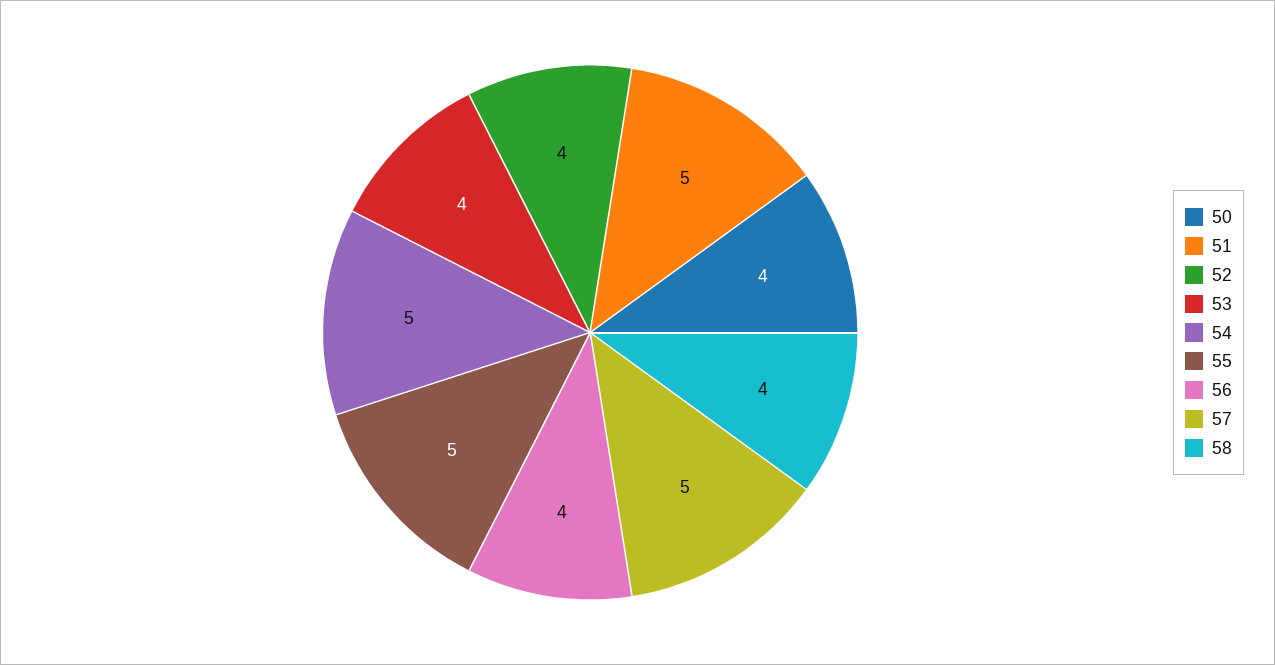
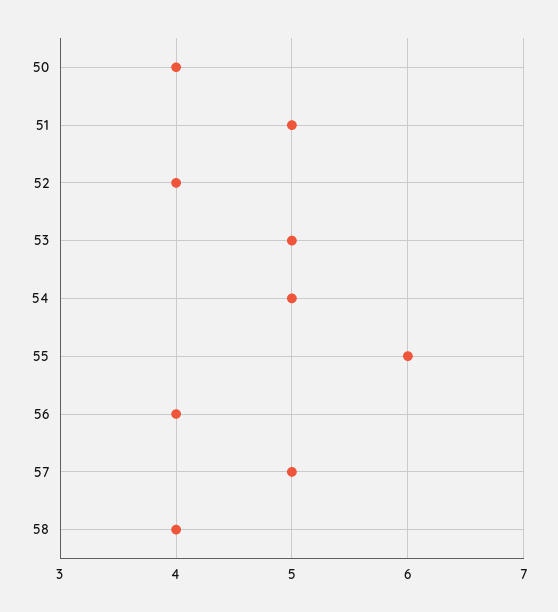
53: 4 -> 5
55: 5 -> 6

